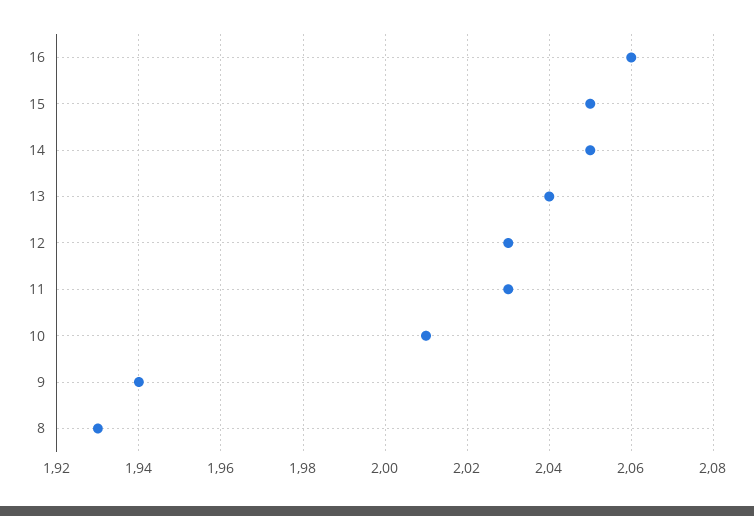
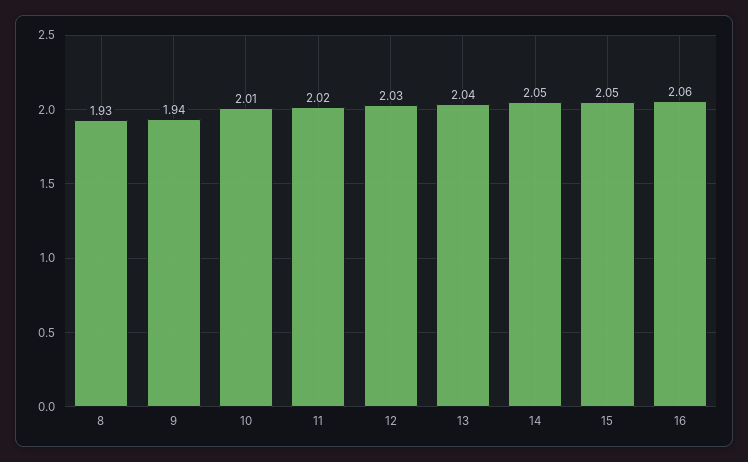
11: 2.03 -> 2.02

